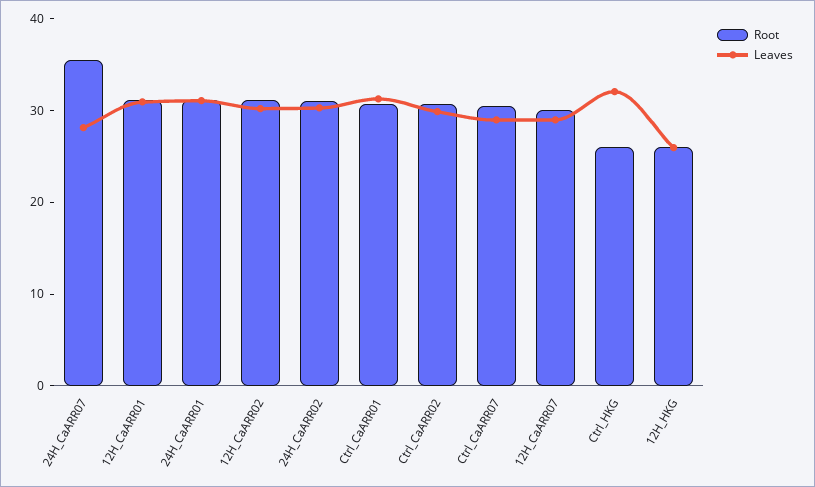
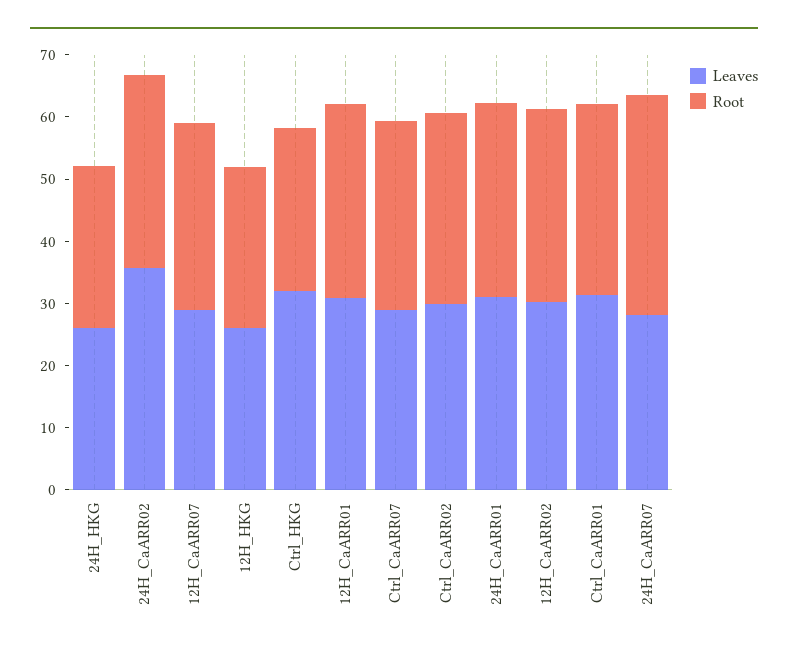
Leaves, 24H_CaARR02: 30 -> 36
Leaves, 24H_HKG: none -> 26
Root, 24H_HKG: none -> 26

